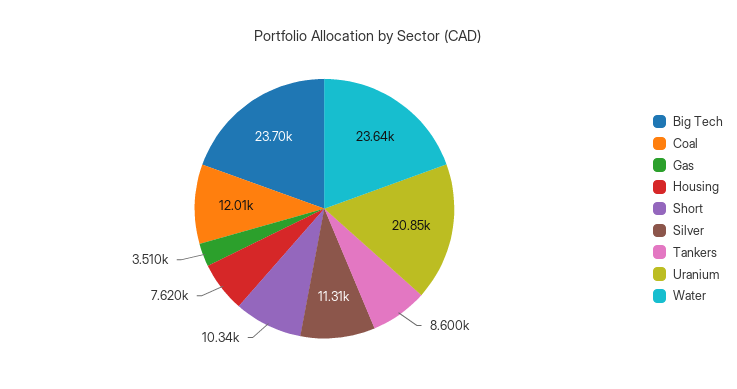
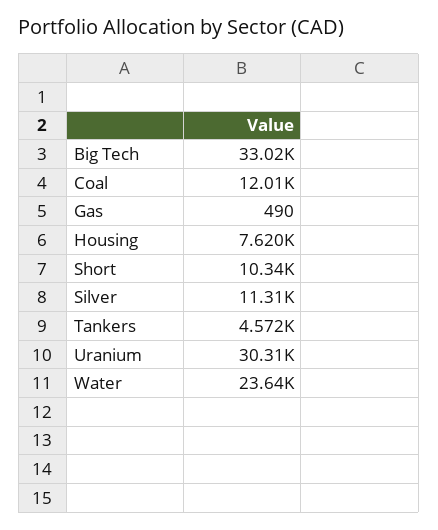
Big Tech: 23700 -> 33020
Gas: 3510 -> 490
Tankers: 8600 -> 4572
Uranium: 20850 -> 30310

